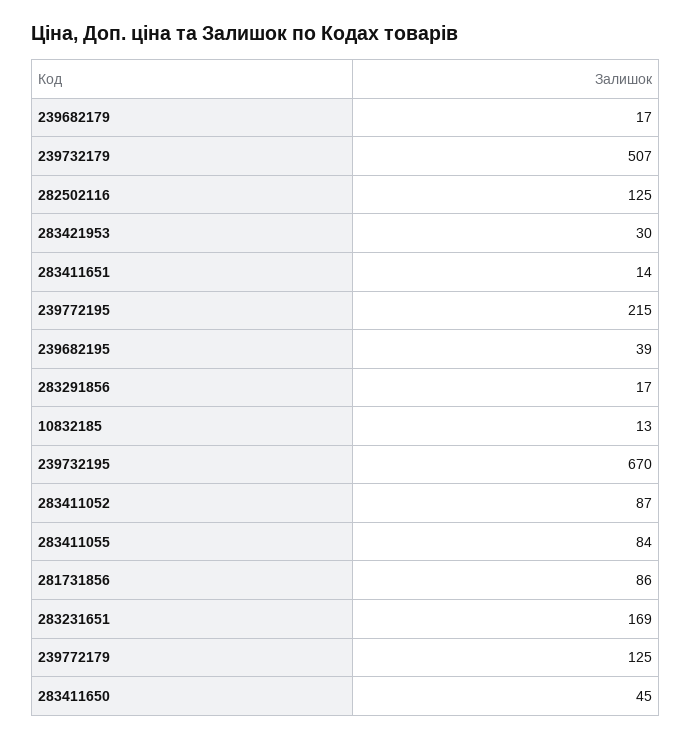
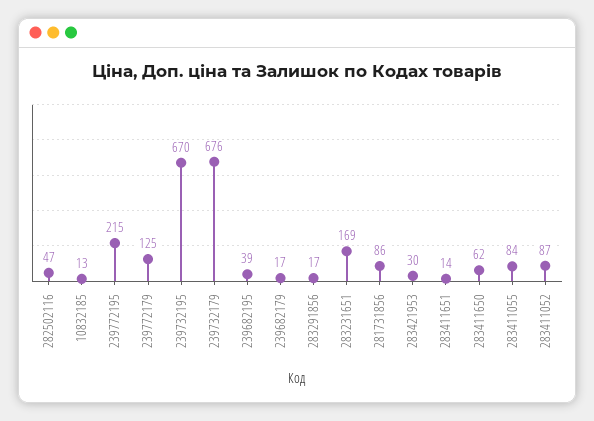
239732179: 507 -> 676
282502116: 125 -> 47
283411650: 45 -> 62

